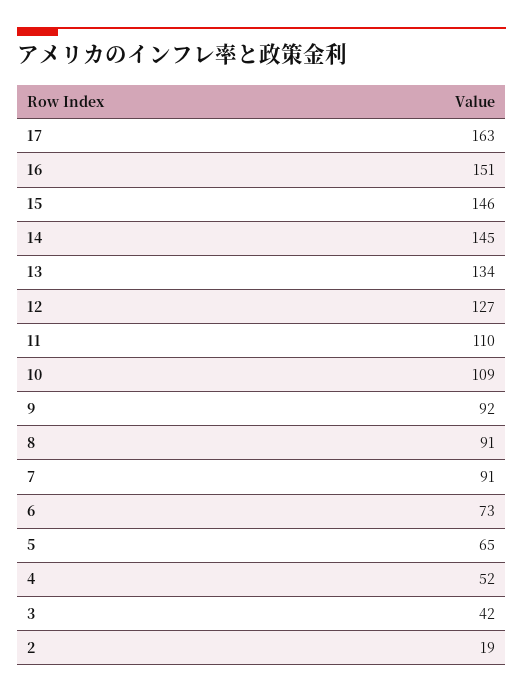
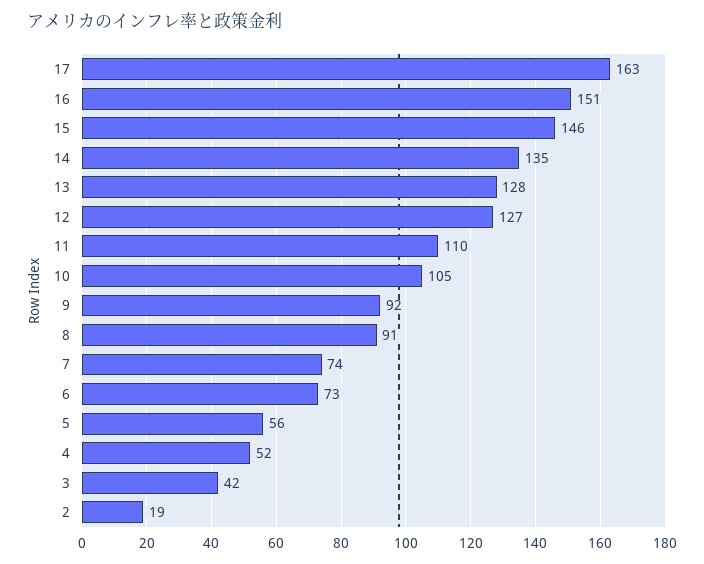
14: 145 -> 135
13: 134 -> 128
10: 109 -> 105
7: 91 -> 74
5: 65 -> 56

